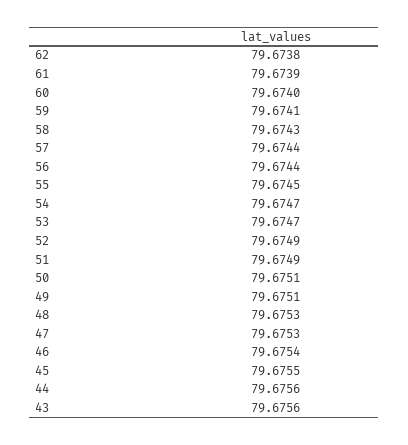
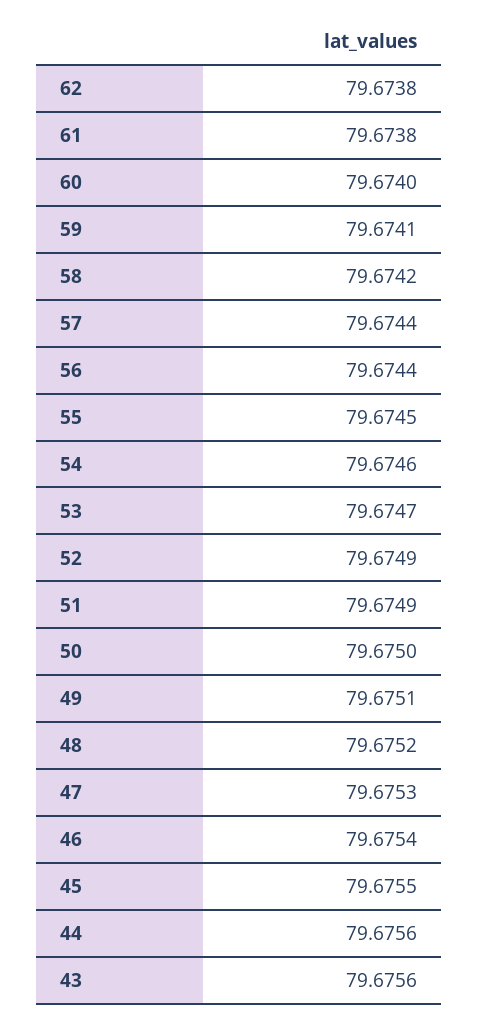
61: 79.6739 -> 79.6738
58: 79.6743 -> 79.6742
54: 79.6747 -> 79.6746
50: 79.6751 -> 79.675
48: 79.6753 -> 79.6752

